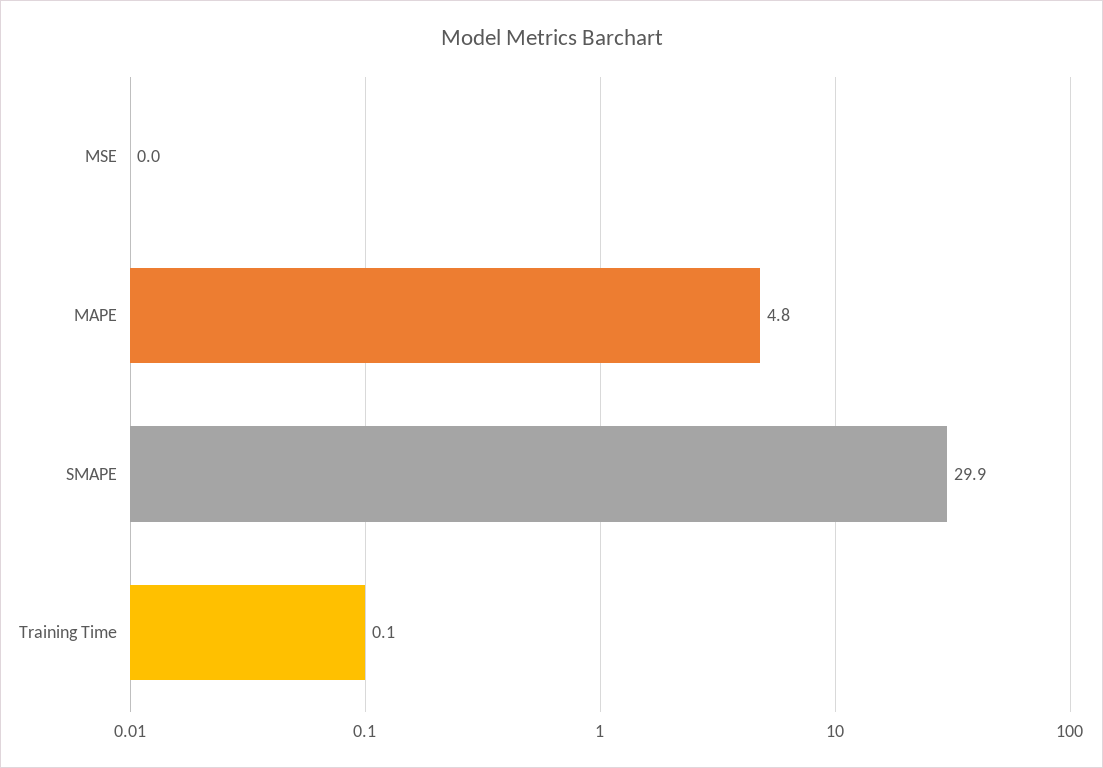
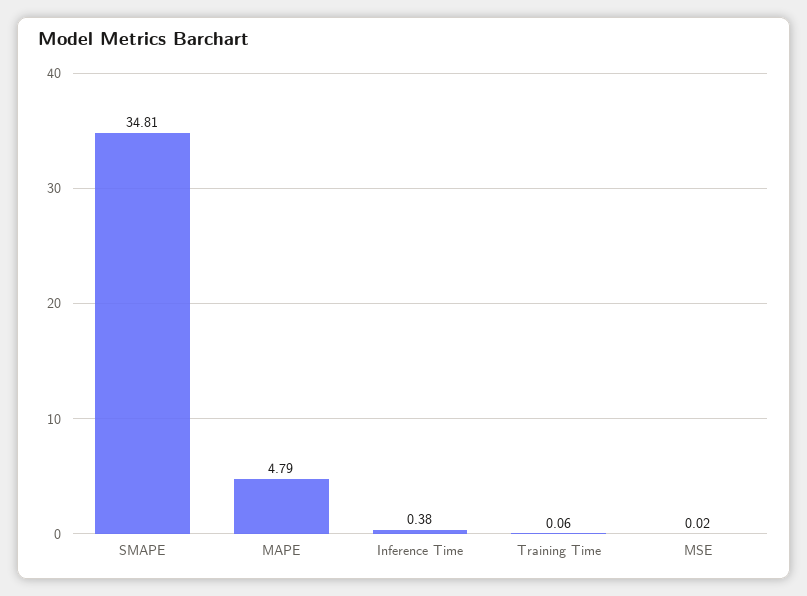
SMAPE: 29.9 -> 34.81
Inference Time: none -> 0.38

